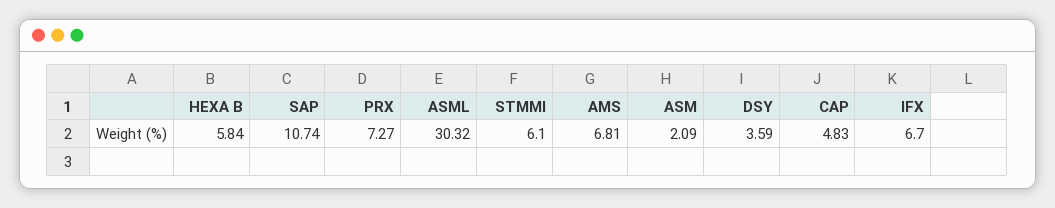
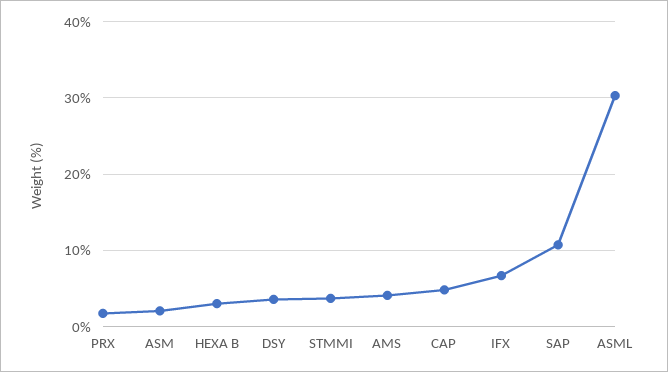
HEXA B: 5.84 -> 3
PRX: 7.27 -> 2
STMMI: 6.1 -> 4
AMS: 6.81 -> 4

